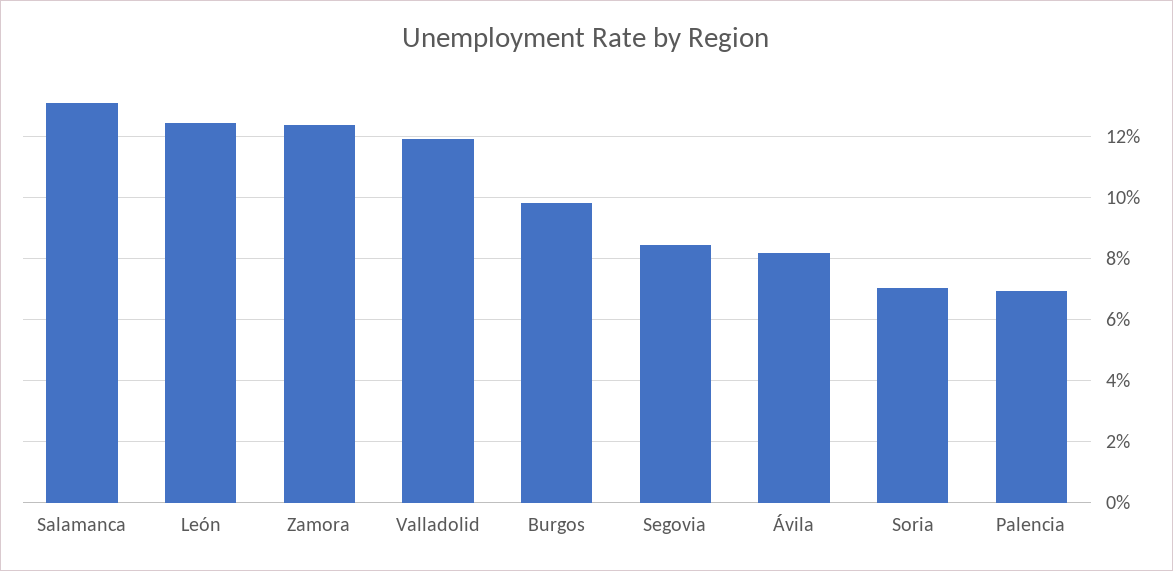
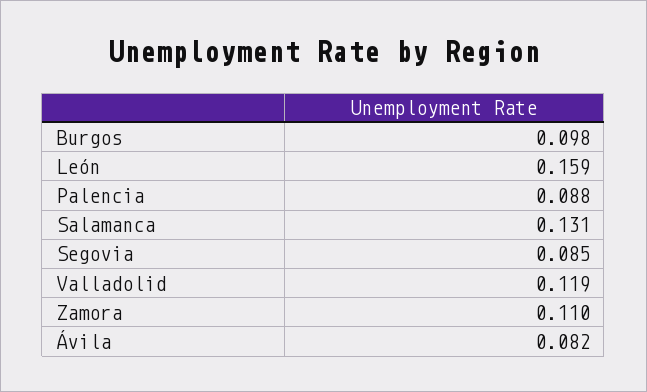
León: 0.124 -> 0.159
Zamora: 0.124 -> 0.11
Soria: 0.07 -> none
Palencia: 0.07 -> 0.088

